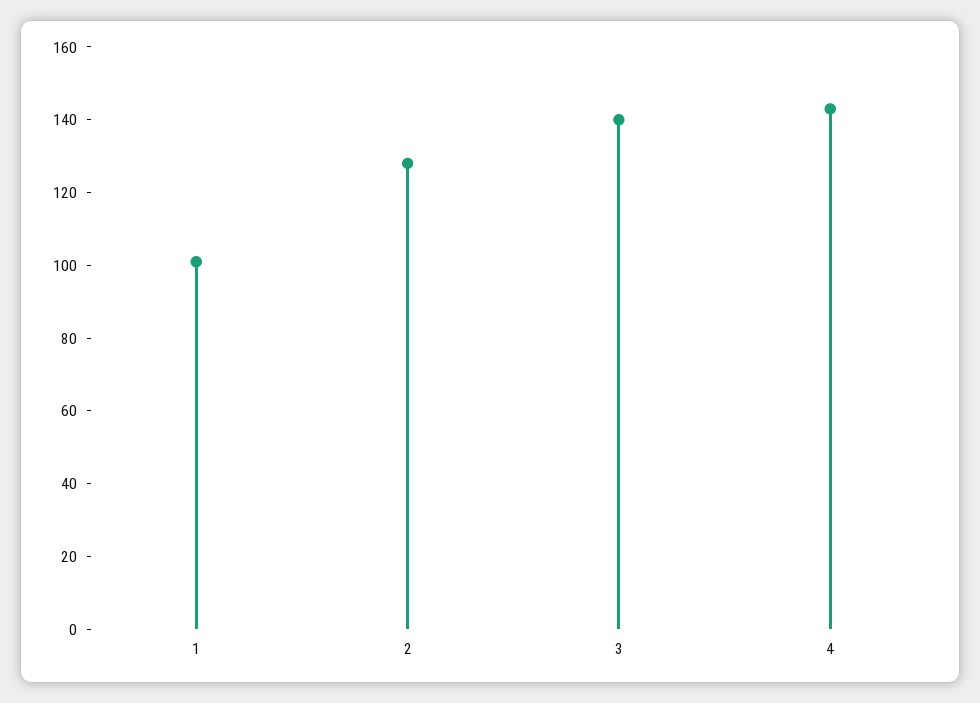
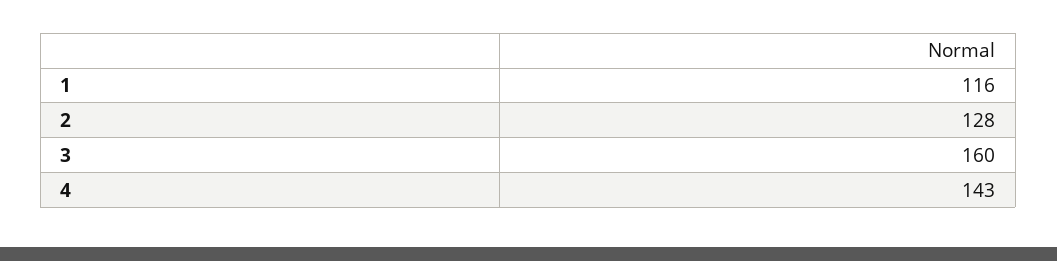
1: 100 -> 116
3: 140 -> 160

